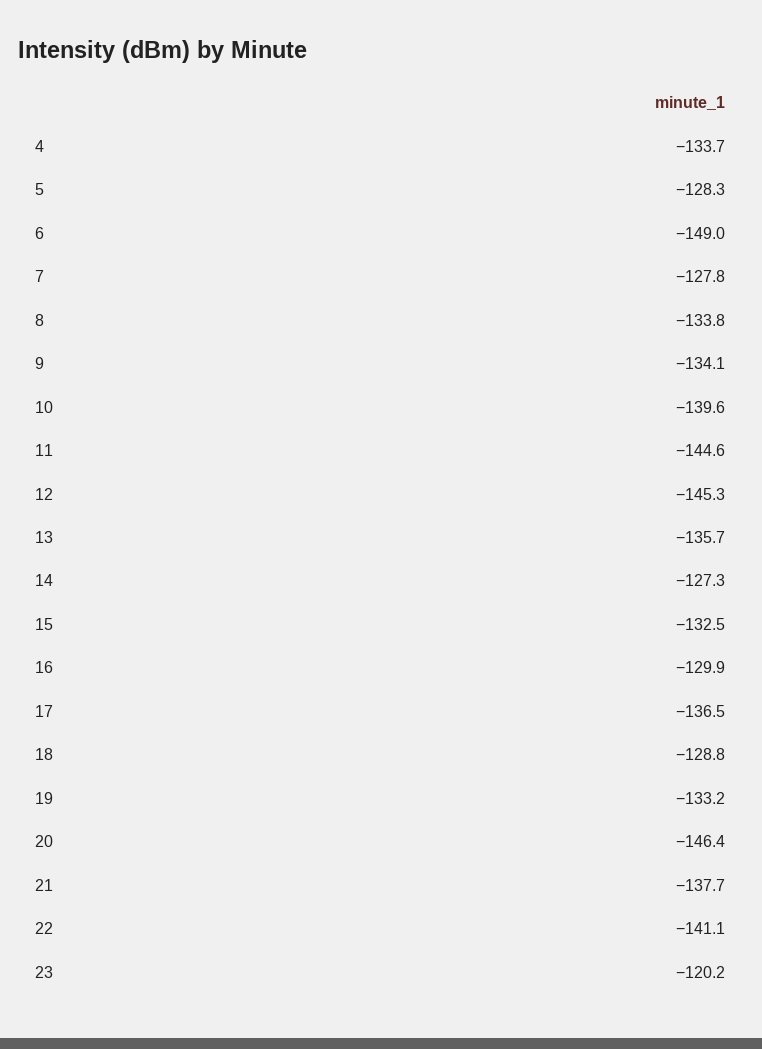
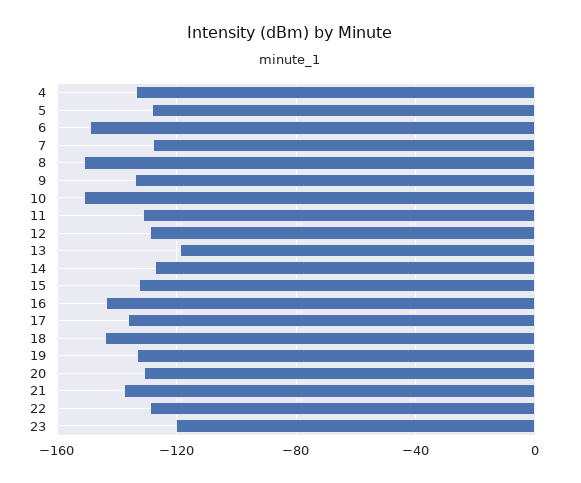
8: -133.8 -> -150
10: -139.6 -> -150
11: -144.6 -> -130
12: -145.3 -> -130
13: -135.7 -> -120
16: -129.9 -> -145
18: -128.8 -> -145
20: -146.4 -> -130
22: -141.1 -> -130

